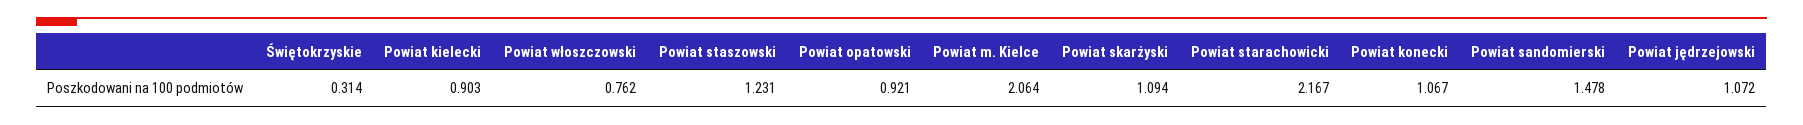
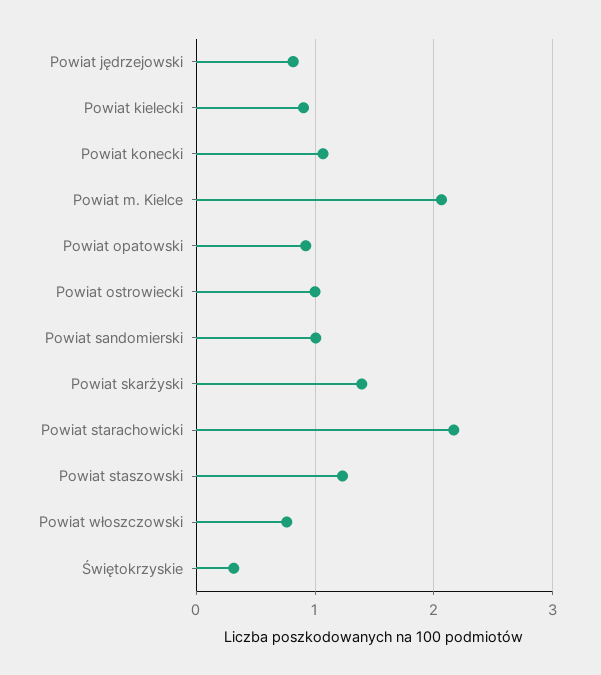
Powiat skarżyski: 1.094 -> 1.4
Powiat sandomierski: 1.478 -> 1
Powiat jędrzejowski: 1.072 -> 0.8
Powiat ostrowiecki: none -> 1

